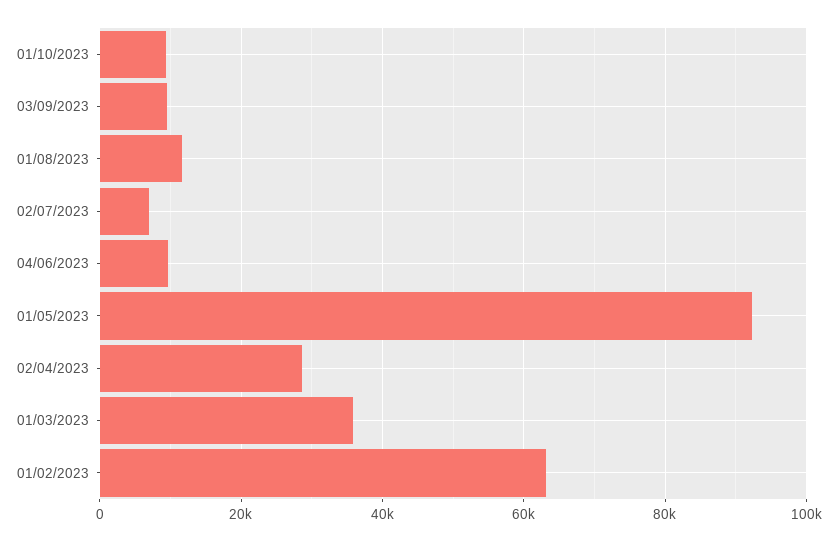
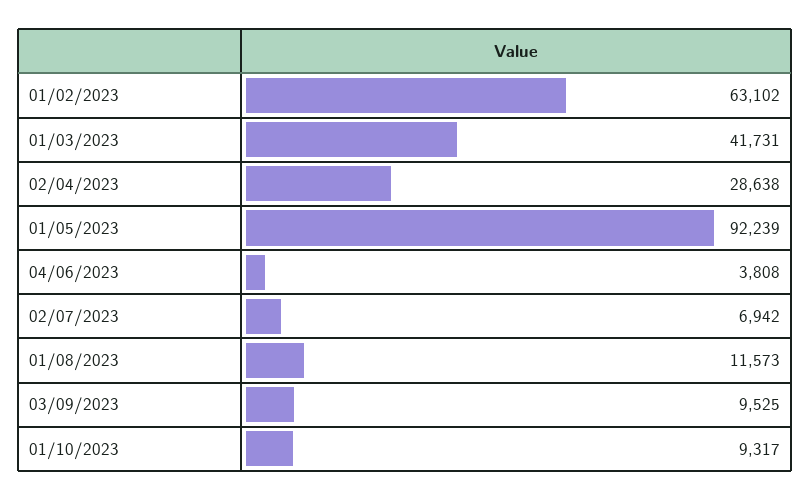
04/06/2023: 10000 -> 3808
01/03/2023: 36000 -> 41731

